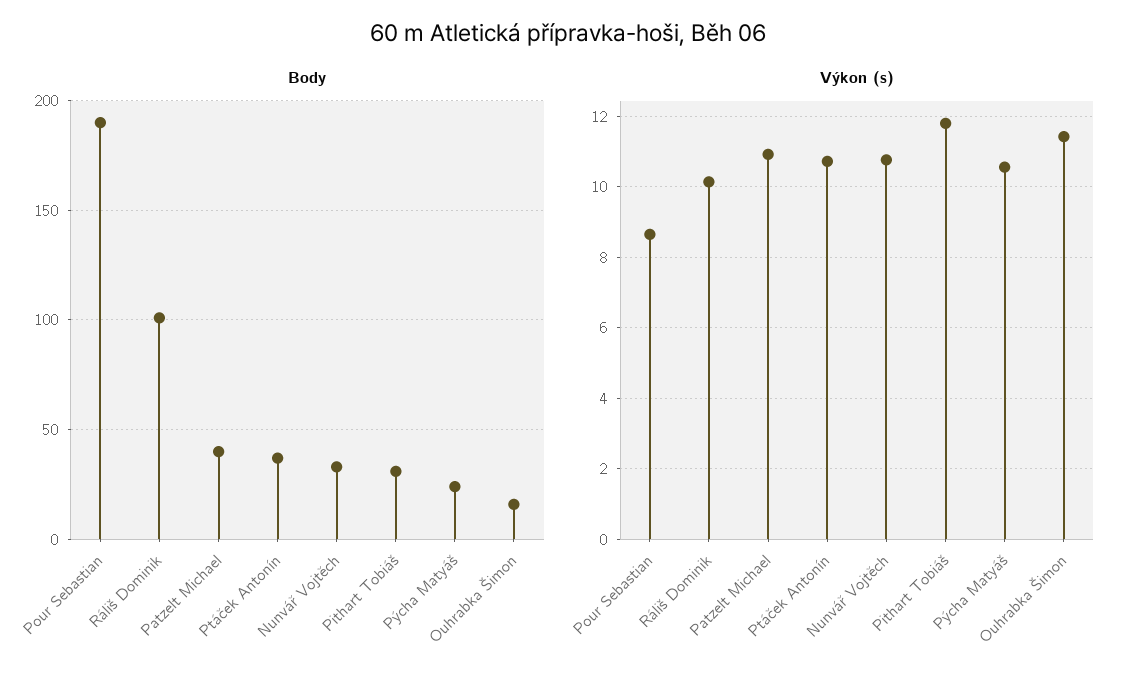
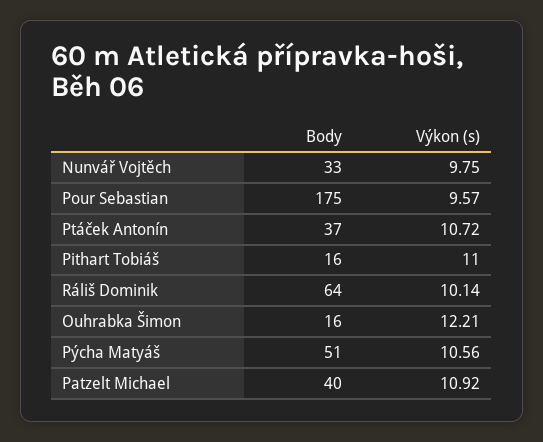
Body, Pour Sebastian: 190 -> 175
Body, Ráliš Dominik: 100 -> 64
Body, Pithart Tobiáš: 30 -> 16
Body, Pýcha Matyáš: 25 -> 51
Výkon (s), Pour Sebastian: 8.6 -> 9.57
Výkon (s), Nunvář Vojtěch: 10.8 -> 9.75
Výkon (s), Pithart Tobiáš: 11.8 -> 11
Výkon (s), Ouhrabka Šimon: 11.4 -> 12.21

